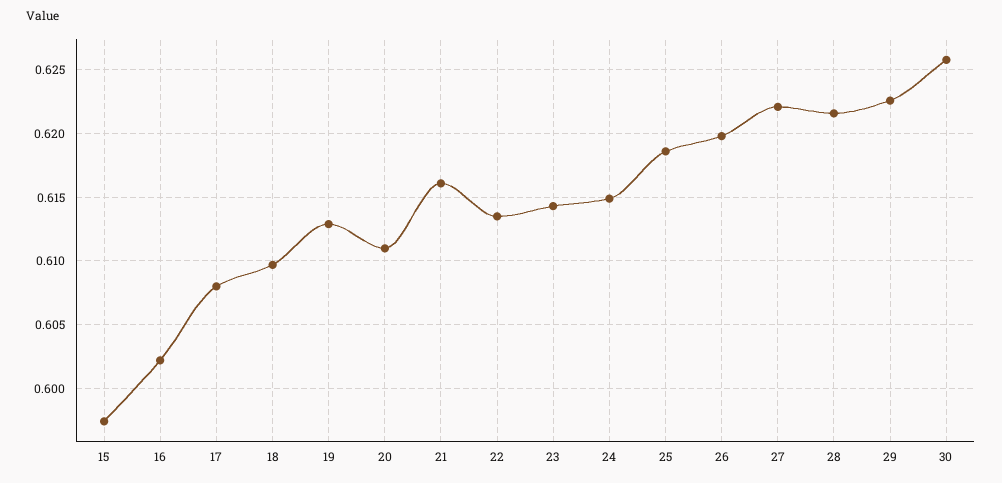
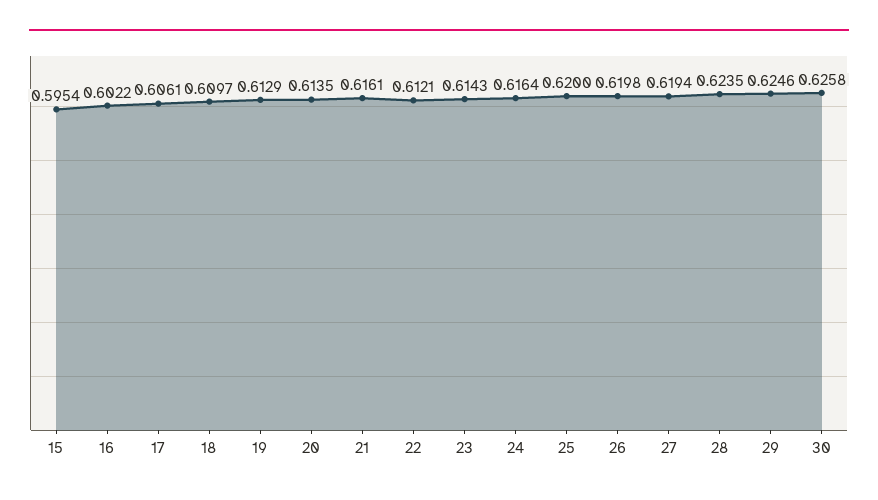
15: 0.5975 -> 0.5954
17: 0.608 -> 0.6061
20: 0.611 -> 0.6135
22: 0.6135 -> 0.6121
24: 0.615 -> 0.6164
25: 0.6185 -> 0.62
27: 0.622 -> 0.6194
28: 0.6215 -> 0.6235
29: 0.6225 -> 0.6246

